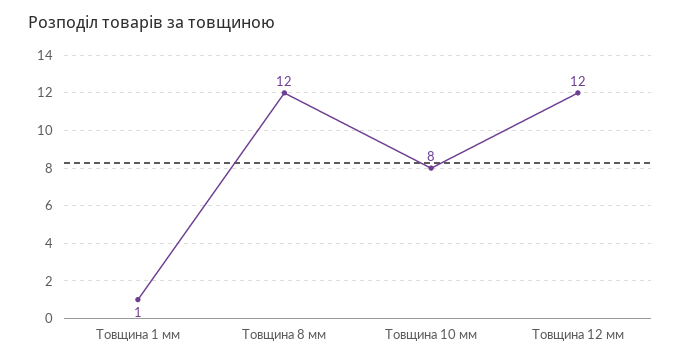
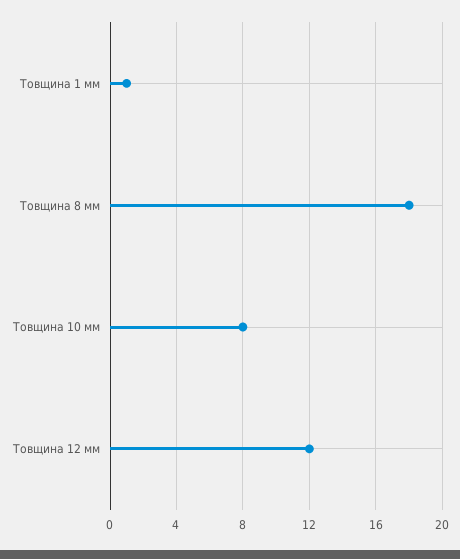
Товщина 8 мм: 12 -> 18

